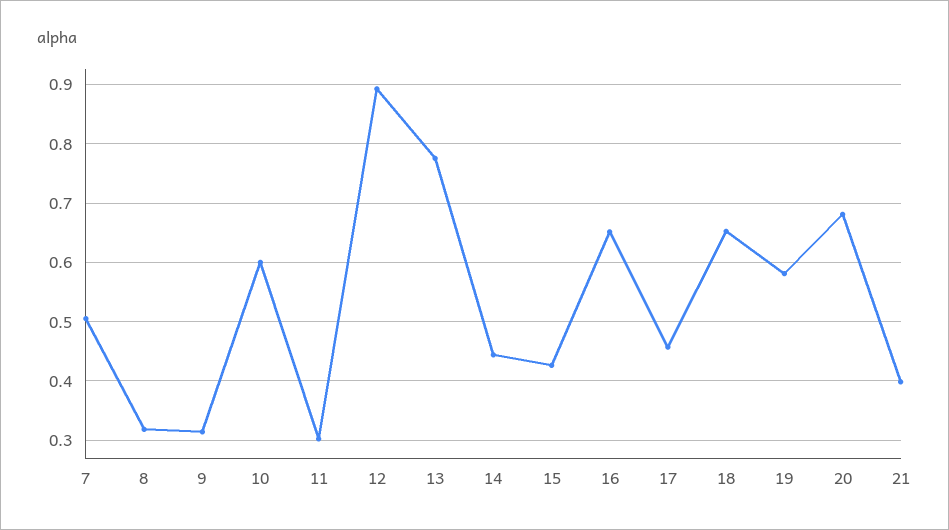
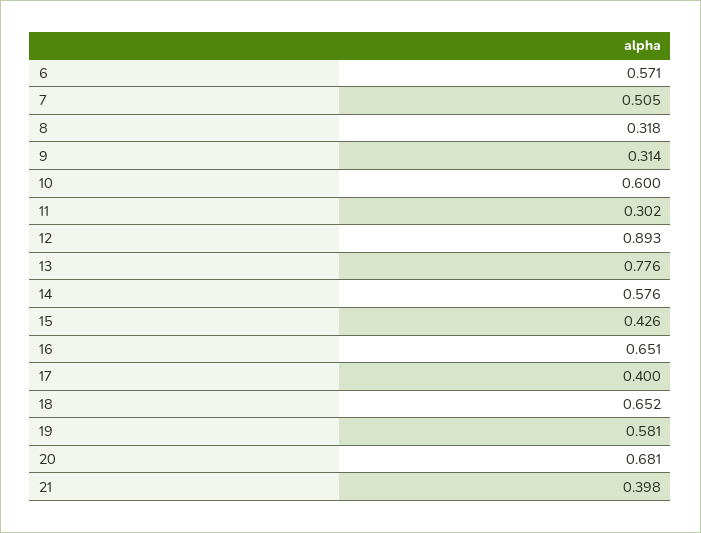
14: 0.44 -> 0.576
17: 0.46 -> 0.4
6: none -> 0.571

